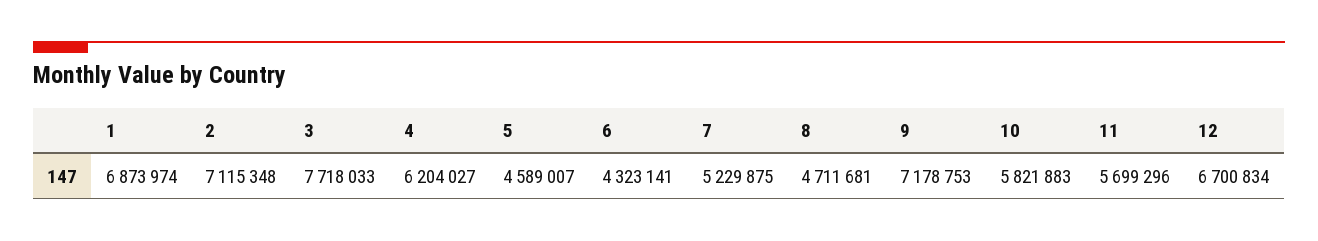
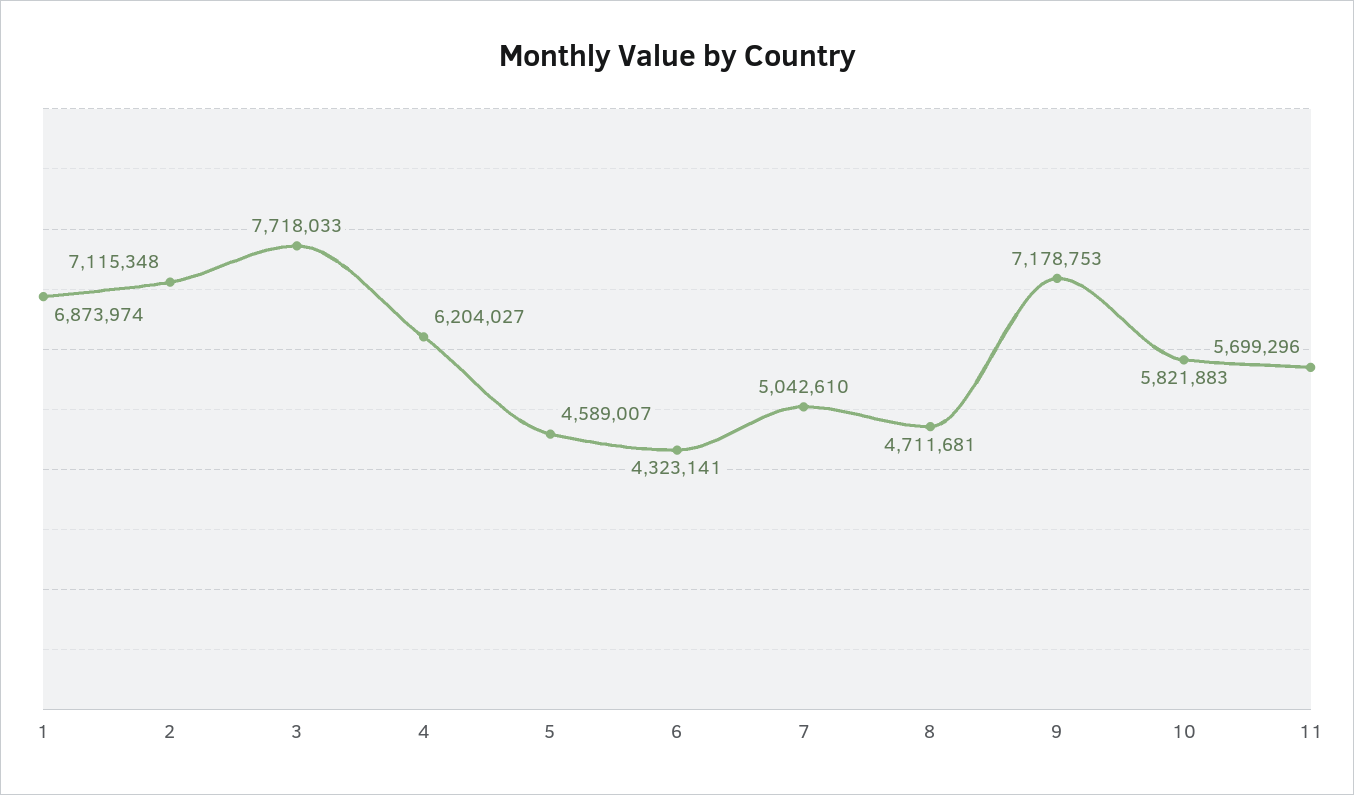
7: 5229875 -> 5042610
12: 6700834 -> none

